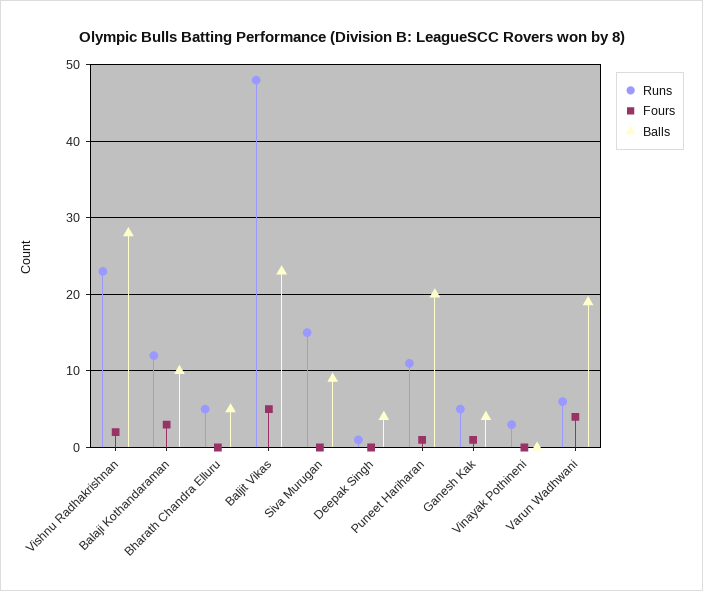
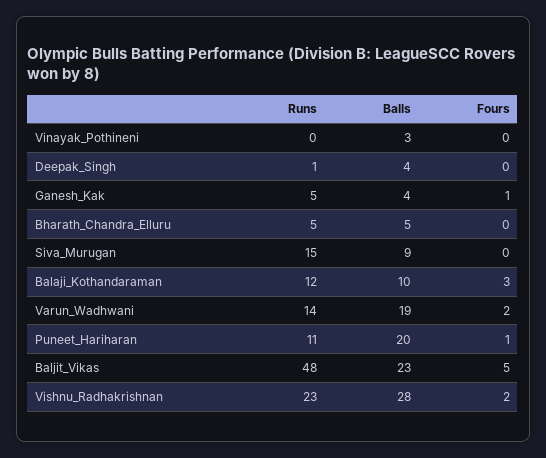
Runs, Vinayak Pothineni: 3 -> 0
Balls, Vinayak Pothineni: 0 -> 3
Runs, Varun Wadhwani: 6 -> 14
Fours, Varun Wadhwani: 4 -> 2

